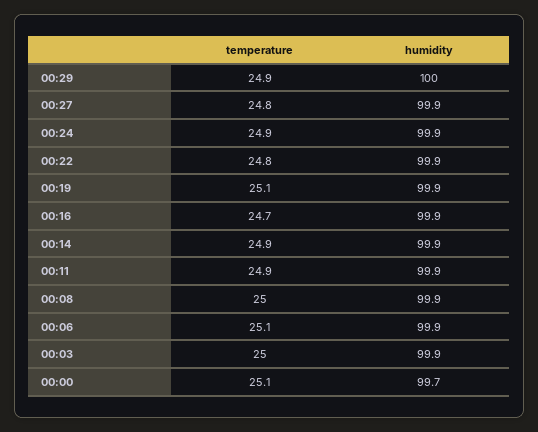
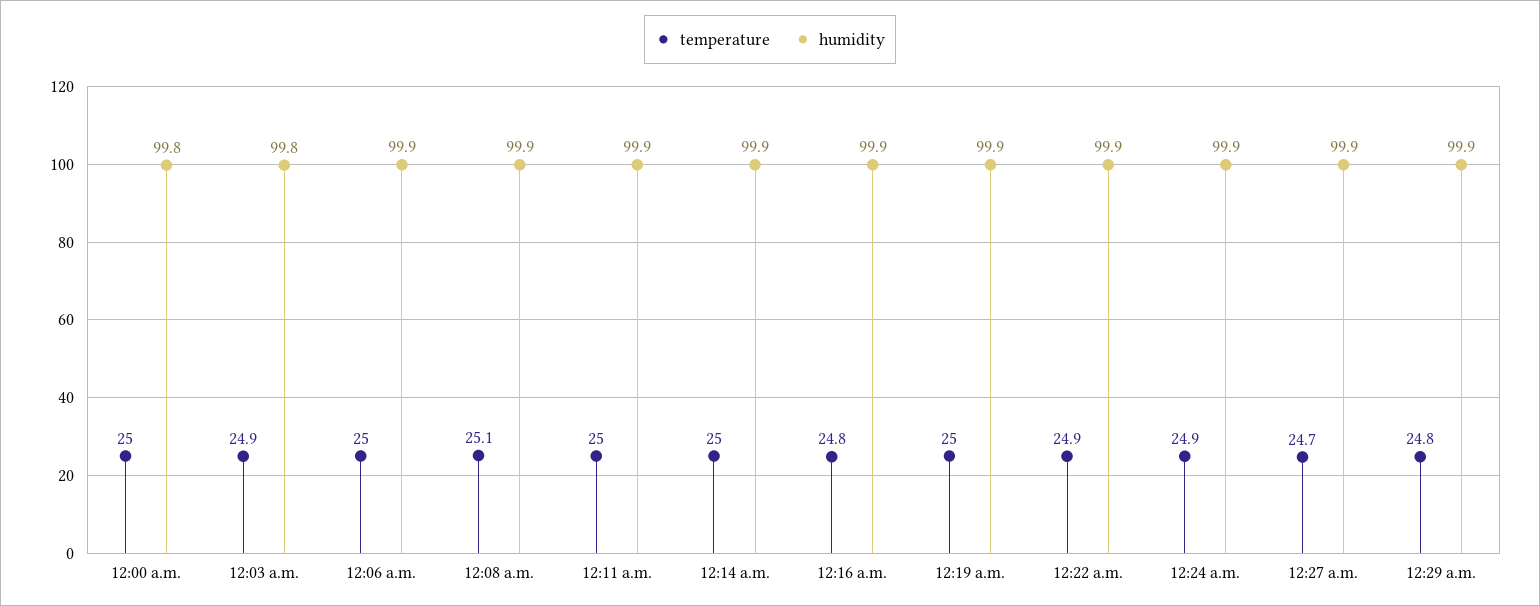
temperature, 00:29: 24.9 -> 24.8
humidity, 00:29: 100 -> 99.9
temperature, 00:27: 24.8 -> 24.7
temperature, 00:22: 24.8 -> 24.9
temperature, 00:19: 25.1 -> 25
temperature, 00:16: 24.7 -> 24.8
temperature, 00:14: 24.9 -> 25
temperature, 00:11: 24.9 -> 25
temperature, 00:08: 25 -> 25.1
temperature, 00:06: 25.1 -> 25
temperature, 00:03: 25 -> 24.9
humidity, 00:03: 99.9 -> 99.8
temperature, 00:00: 25.1 -> 25
humidity, 00:00: 99.7 -> 99.8

